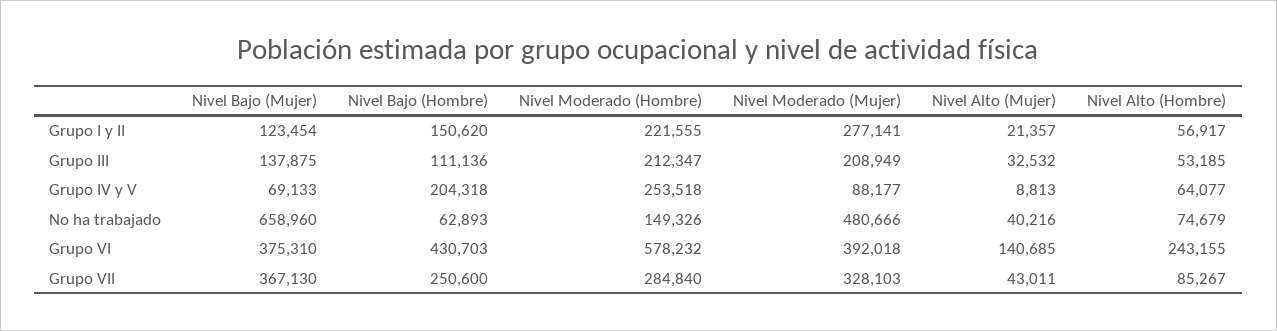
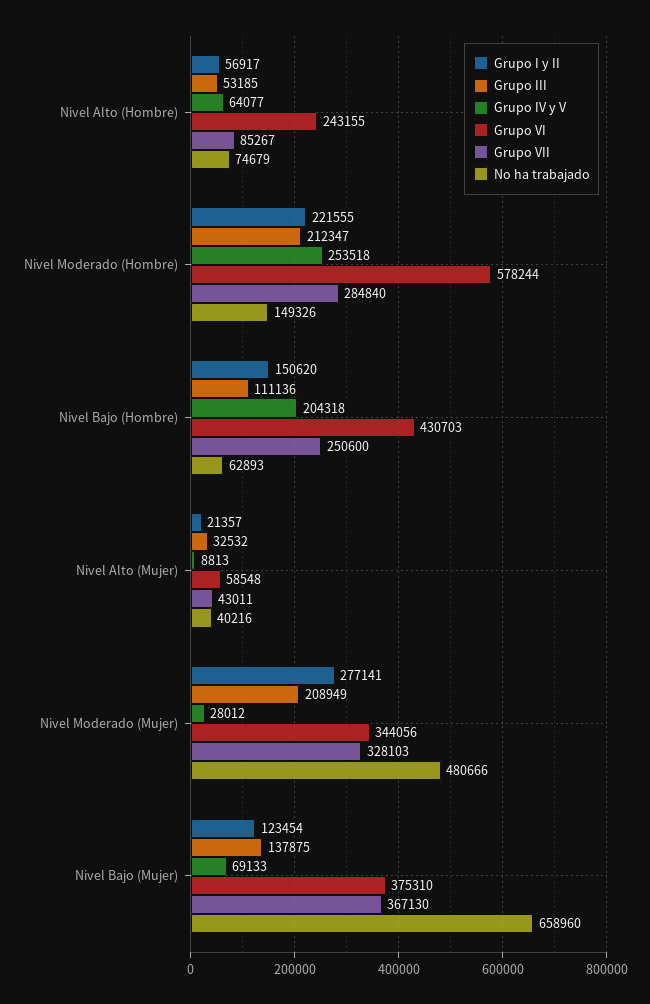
Grupo IV y V, Nivel Moderado (Mujer): 88177 -> 28012
Grupo VI, Nivel Moderado (Hombre): 578232 -> 578244
Grupo VI, Nivel Moderado (Mujer): 392018 -> 344056
Grupo VI, Nivel Alto (Mujer): 140685 -> 58548

